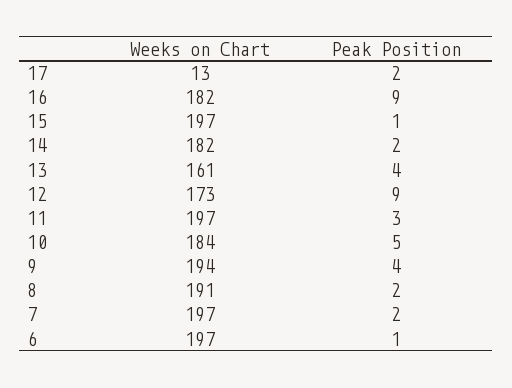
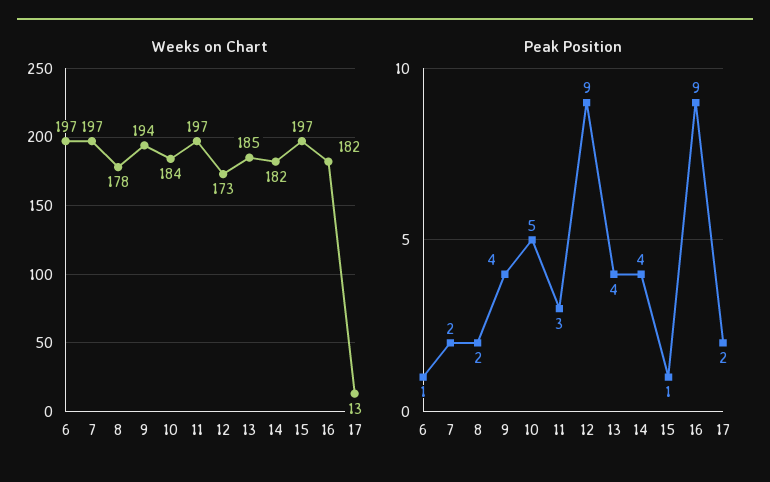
Peak Position, 14: 2 -> 4
Weeks on Chart, 13: 161 -> 185
Weeks on Chart, 8: 191 -> 178

